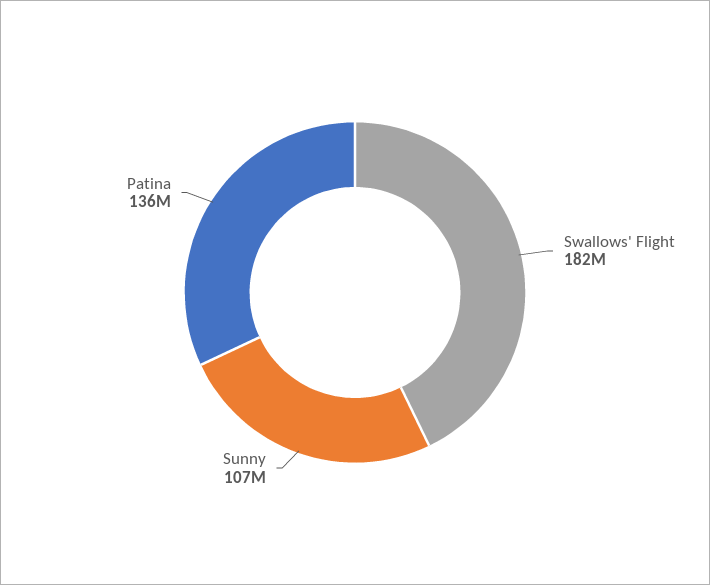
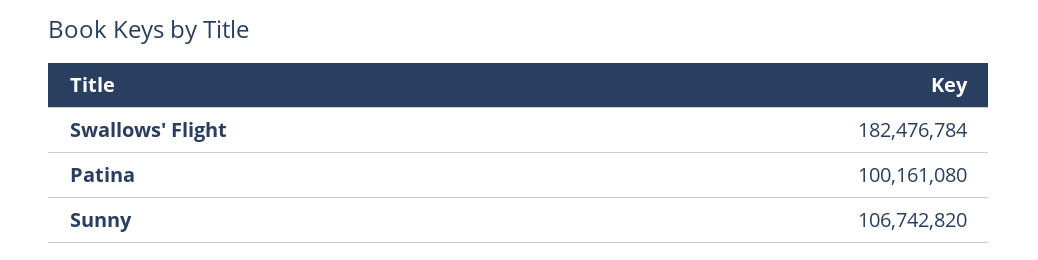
Patina: 136000000 -> 100161080

